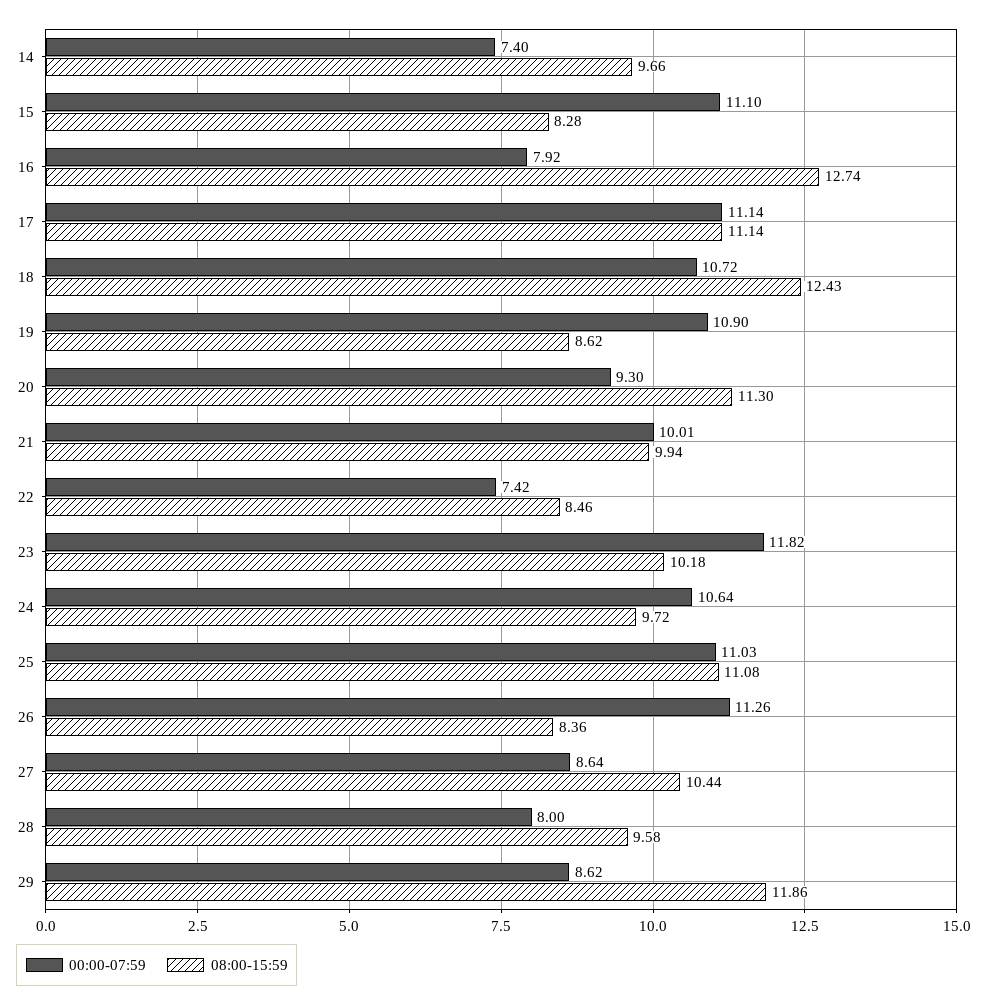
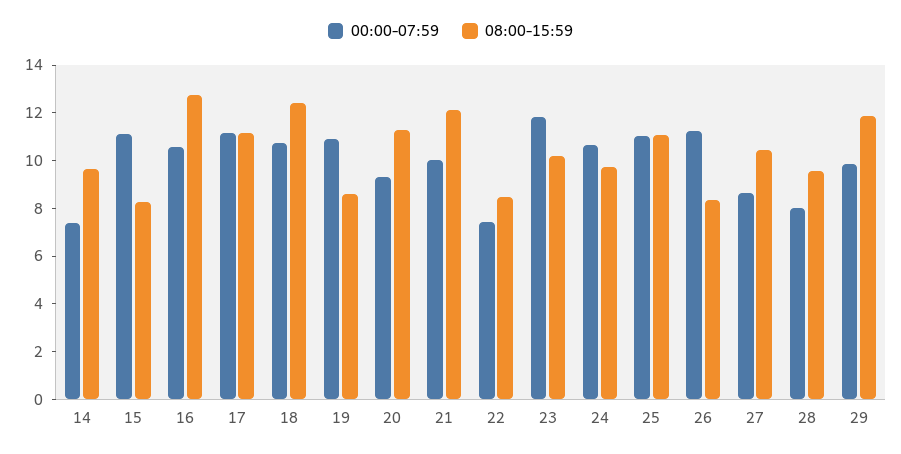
00:00-07:59, 16: 7.92 -> 10.5
08:00-15:59, 21: 9.94 -> 12
00:00-07:59, 29: 8.62 -> 10

